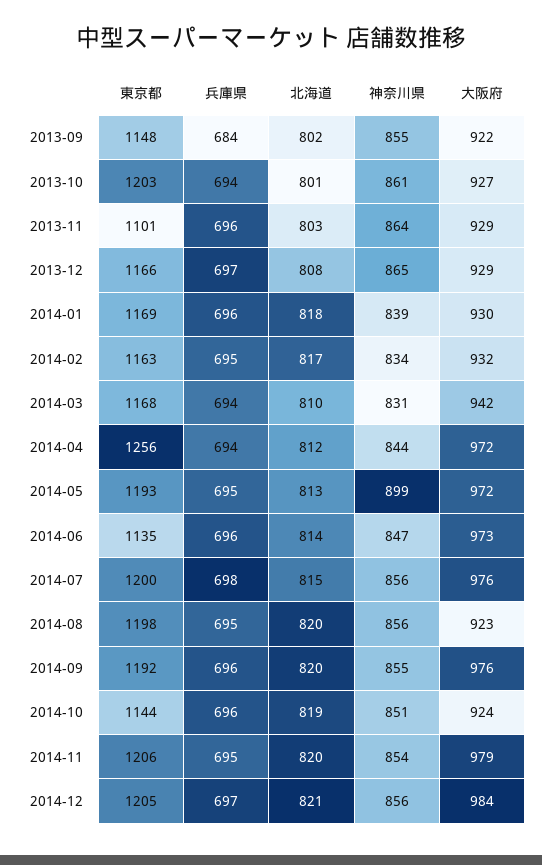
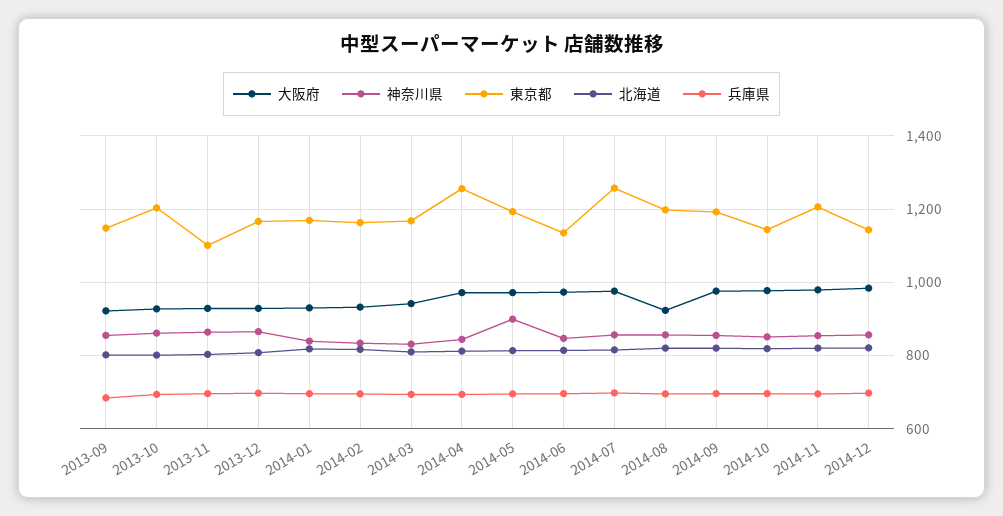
東京都, 2014-07: 1200 -> 1260
大阪府, 2014-10: 924 -> 980
東京都, 2014-12: 1205 -> 1140

